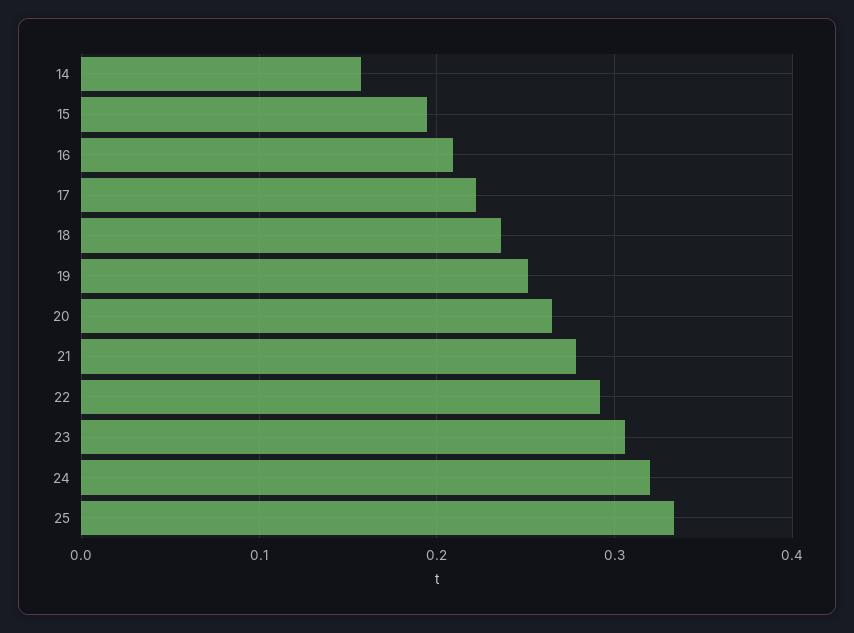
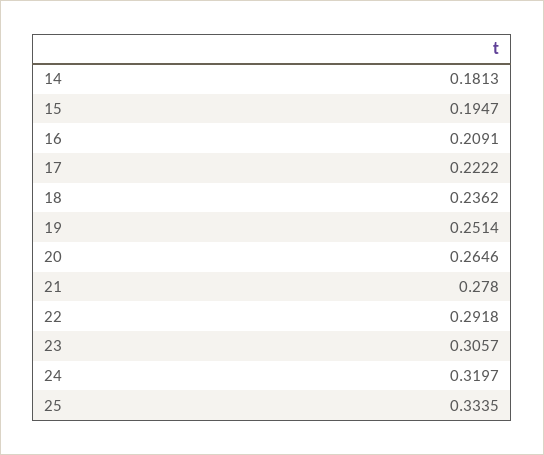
14: 0.16 -> 0.1813

